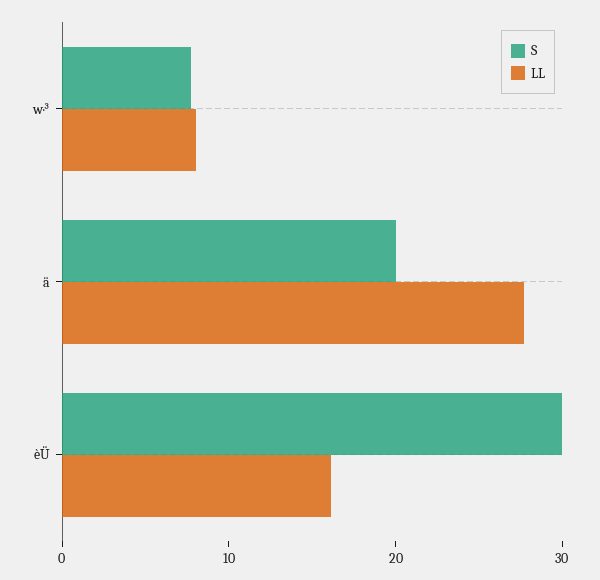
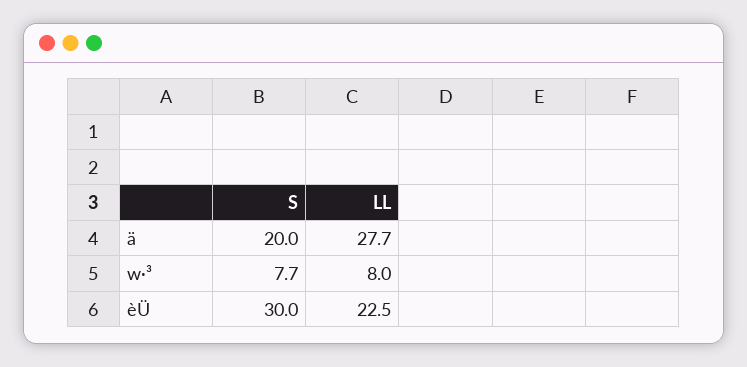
LL, èÜ: 16 -> 22.5

